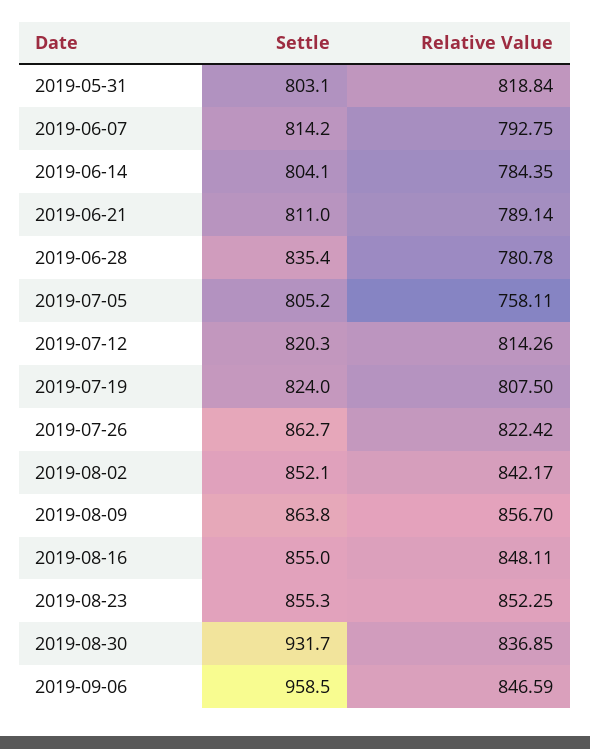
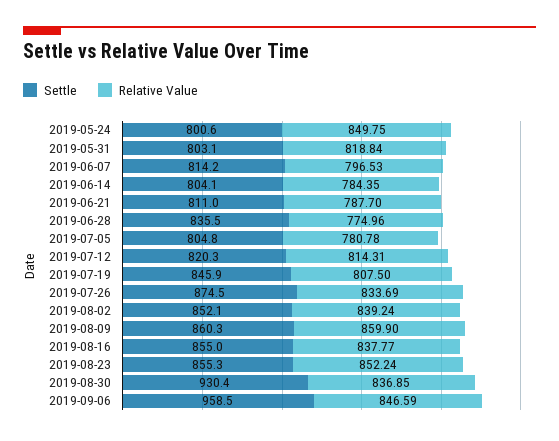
Relative Value, 2019-06-07: 792.75 -> 796.53
Relative Value, 2019-06-21: 789.14 -> 787.7
Settle, 2019-06-28: 835.4 -> 835.5
Relative Value, 2019-06-28: 780.78 -> 774.96
Settle, 2019-07-05: 805.2 -> 804.8
Relative Value, 2019-07-05: 758.11 -> 780.78
Relative Value, 2019-07-12: 814.26 -> 814.31
Settle, 2019-07-19: 824 -> 845.9
Settle, 2019-07-26: 862.7 -> 874.5
Relative Value, 2019-07-26: 822.42 -> 833.69
Relative Value, 2019-08-02: 842.17 -> 839.24
Settle, 2019-08-09: 863.8 -> 860.3
Relative Value, 2019-08-09: 856.7 -> 859.9
Relative Value, 2019-08-16: 848.11 -> 837.77
Relative Value, 2019-08-23: 852.25 -> 852.24
Settle, 2019-08-30: 931.7 -> 930.4
Settle, 2019-05-24: none -> 800.6
Relative Value, 2019-05-24: none -> 849.75

